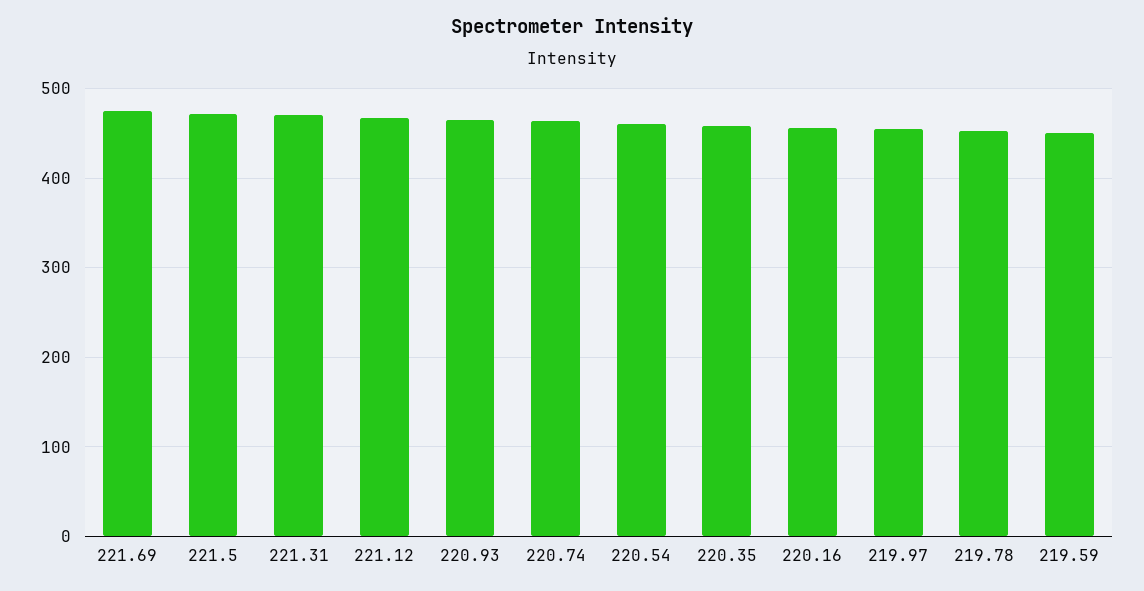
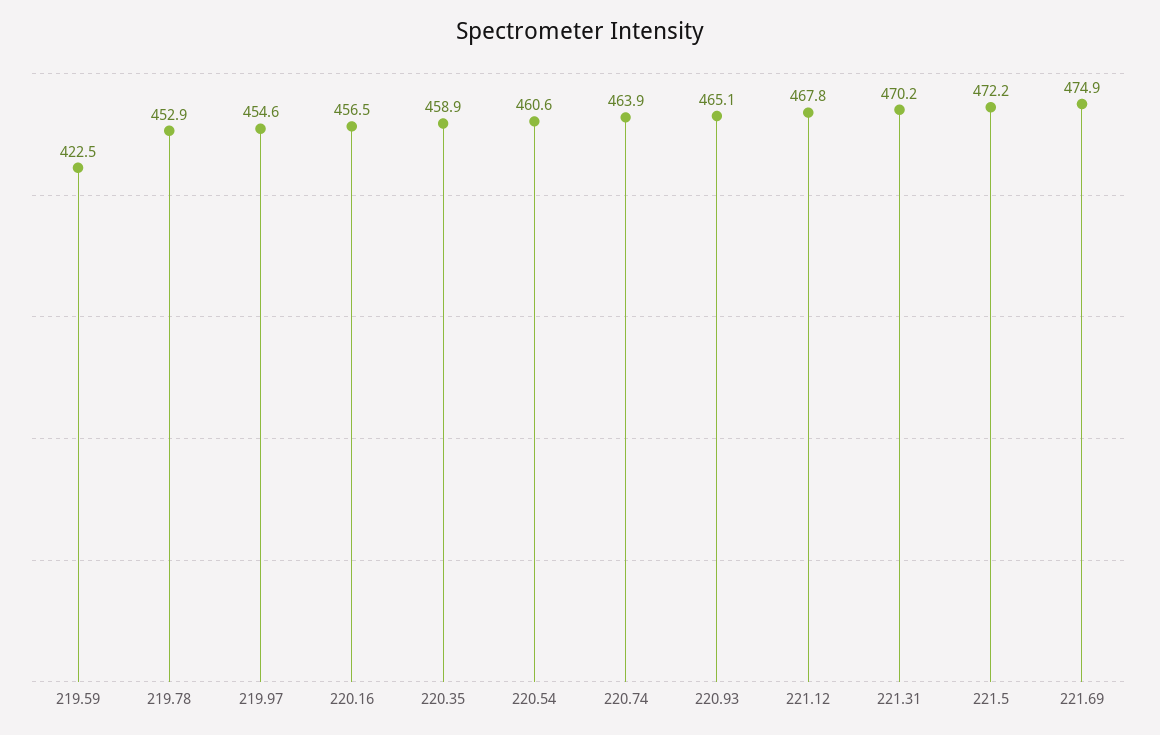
219.59: 450 -> 422.5

